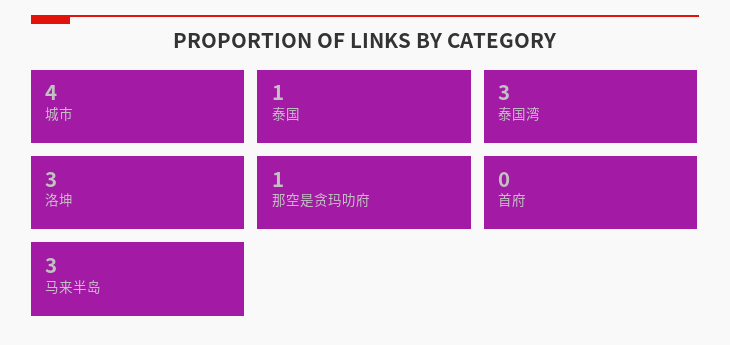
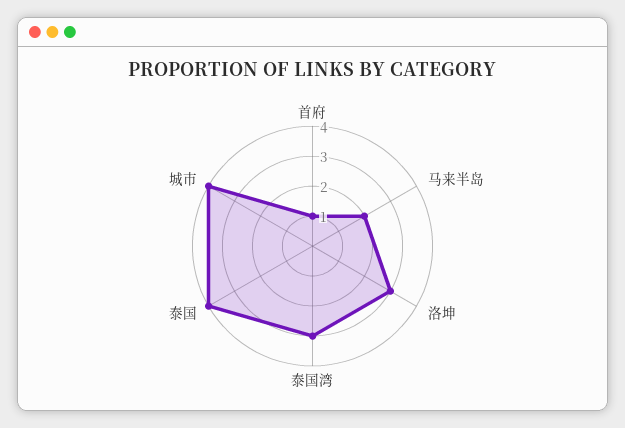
泰国: 1 -> 4
那空是贪玛叻府: 1 -> none
首府: 0 -> 1
马来半岛: 3 -> 2

